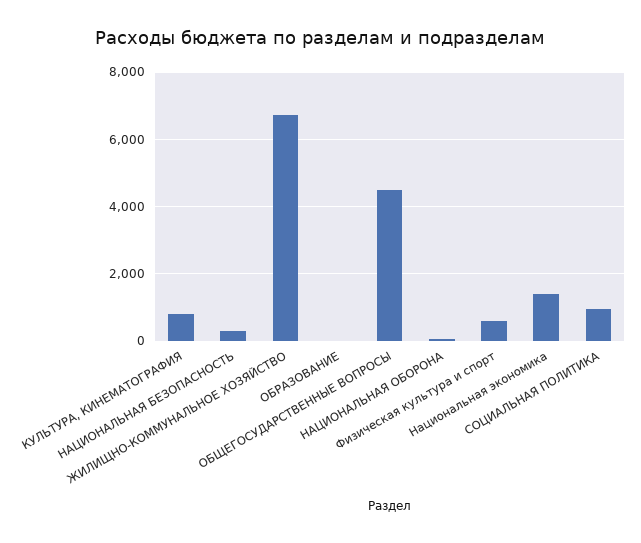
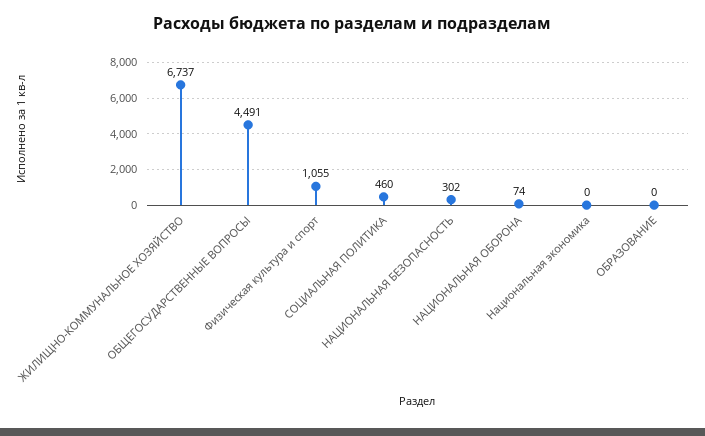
КУЛЬТУРА, КИНЕМАТОГРАФИЯ: 800 -> none
Физическая культура и спорт: 600 -> 1055
Национальная экономика: 1400 -> 0
СОЦИАЛЬНАЯ ПОЛИТИКА: 1000 -> 460

